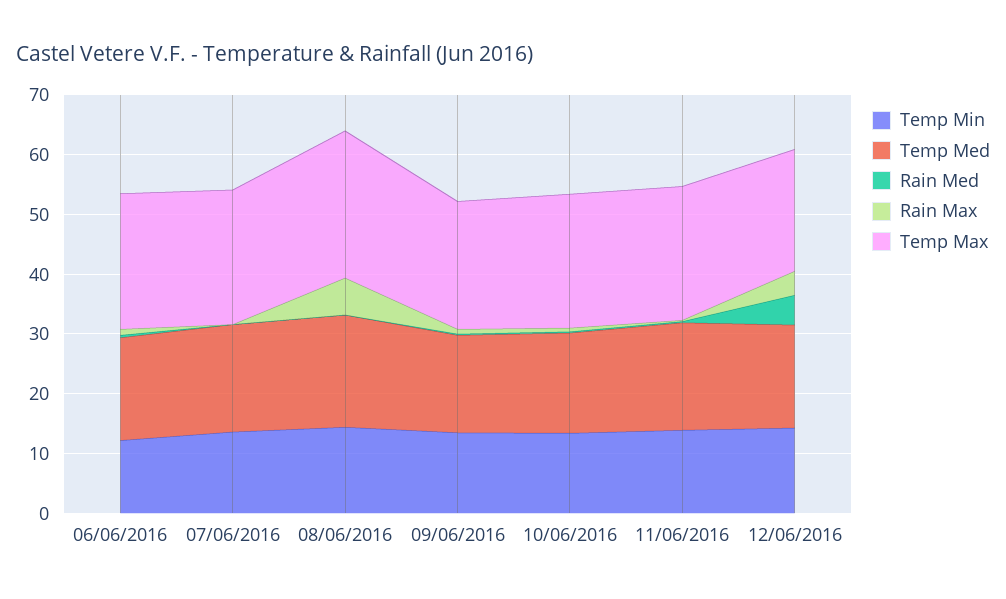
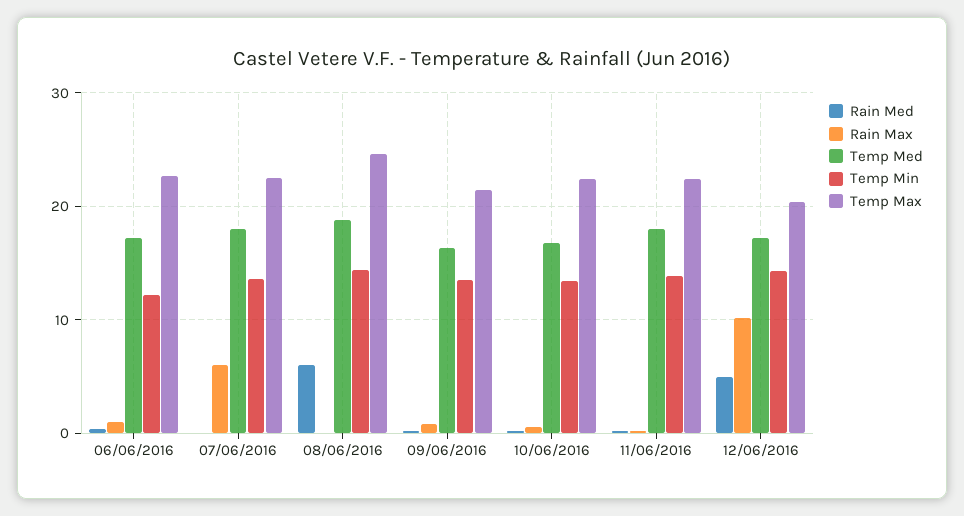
Rain Max, 07/06/2016: 0 -> 6
Rain Med, 08/06/2016: 0 -> 6
Rain Max, 08/06/2016: 6 -> 0
Rain Max, 12/06/2016: 4 -> 10

